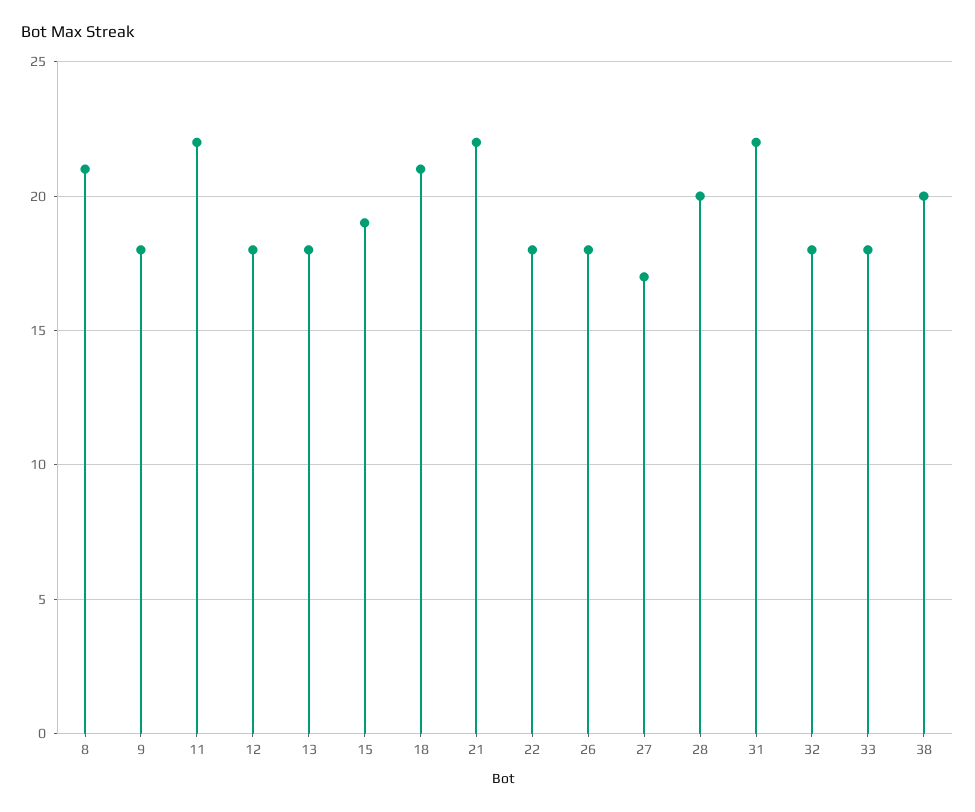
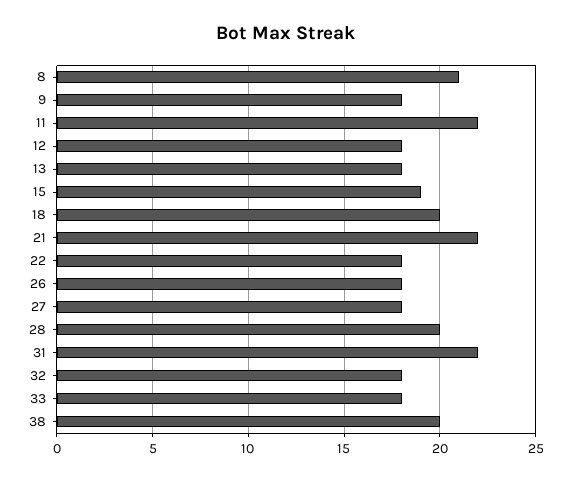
18: 21 -> 20
27: 17 -> 18

